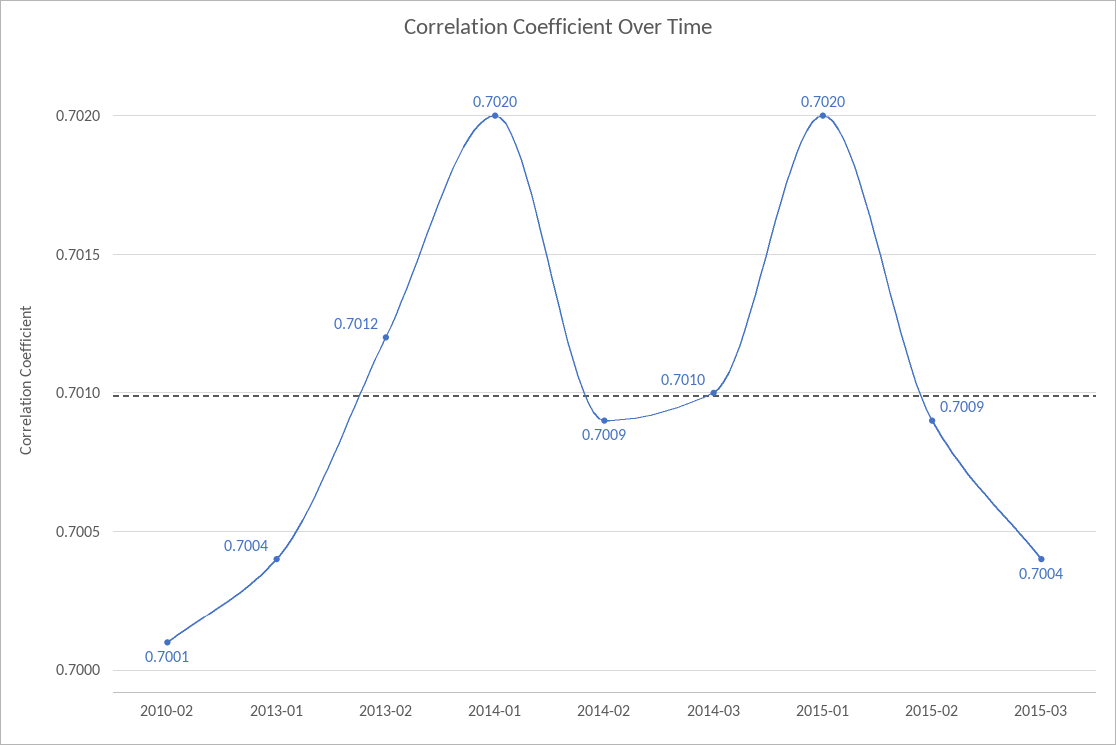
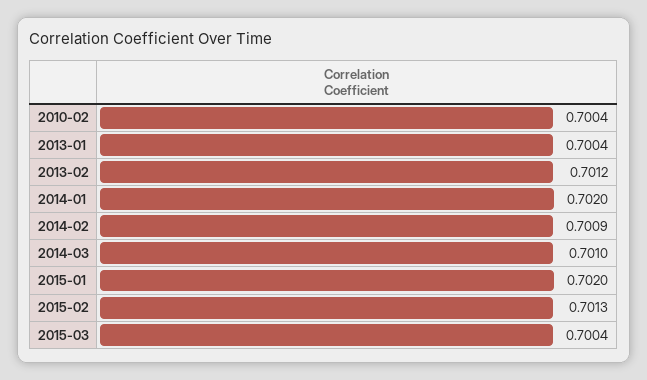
2010-02: 0.7001 -> 0.7004
2015-02: 0.7009 -> 0.7013

